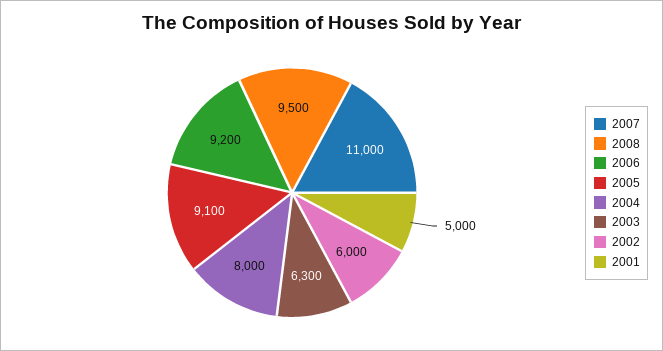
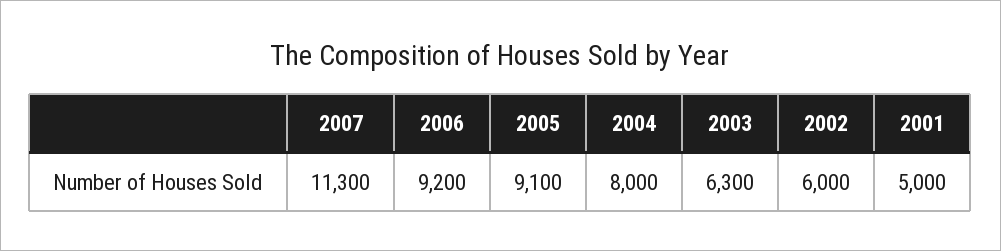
2007: 11000 -> 11300
2008: 9500 -> none

